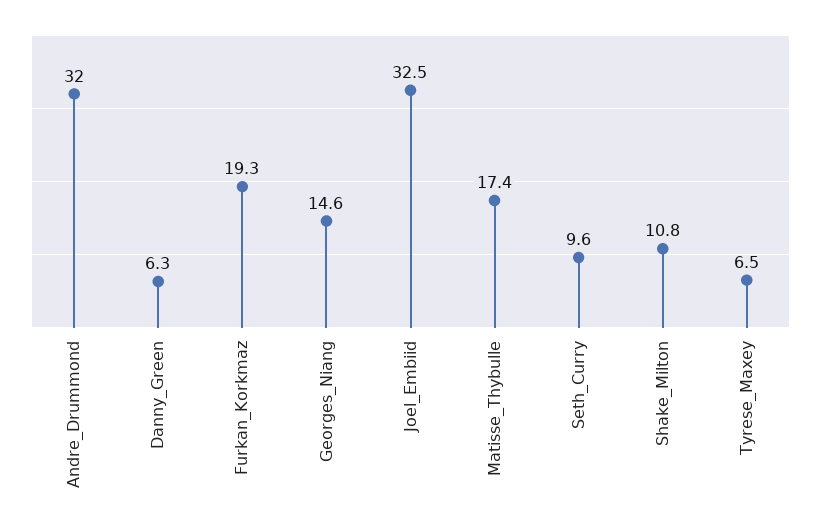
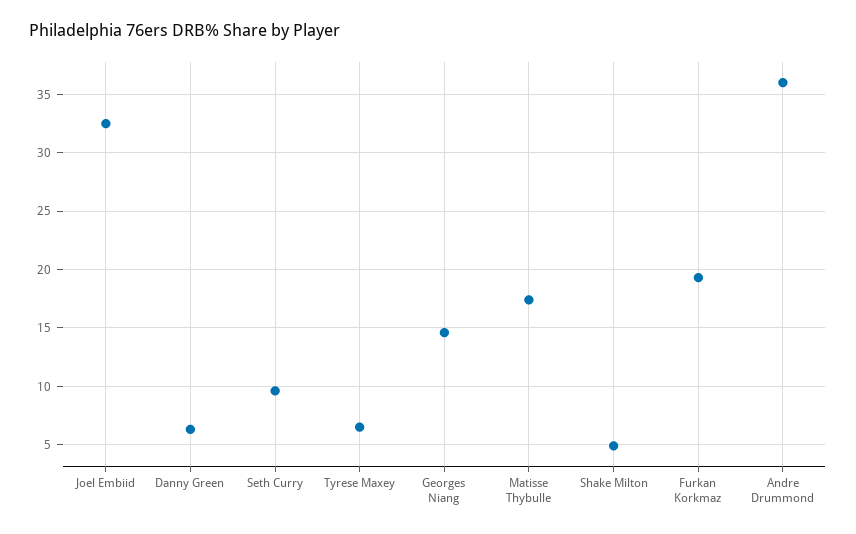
Andre_Drummond: 32 -> 36
Shake_Milton: 10.8 -> 5

